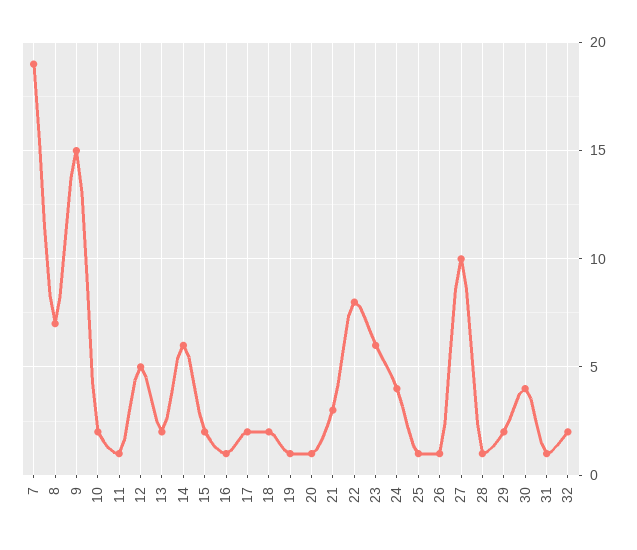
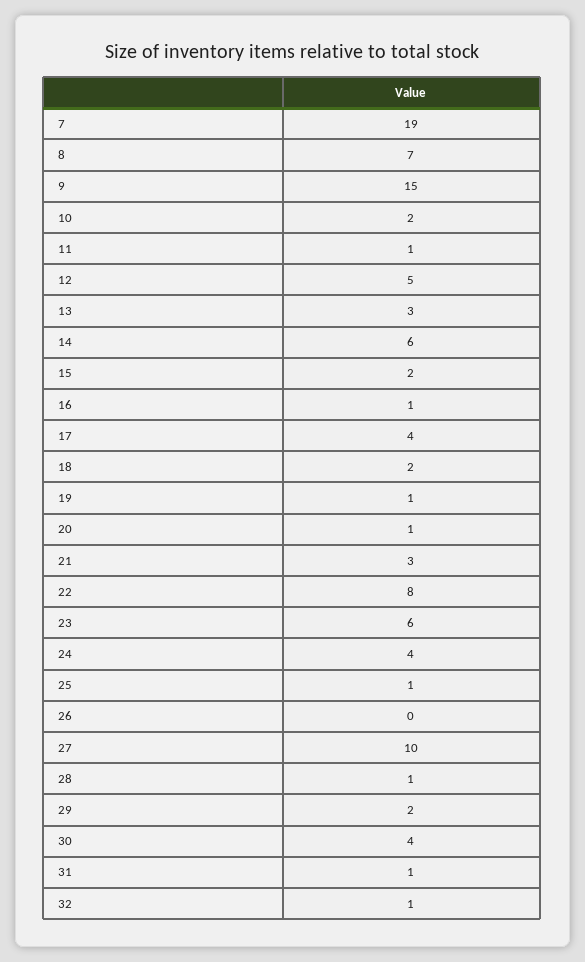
13: 2 -> 3
17: 2 -> 4
26: 1 -> 0
32: 2 -> 1

